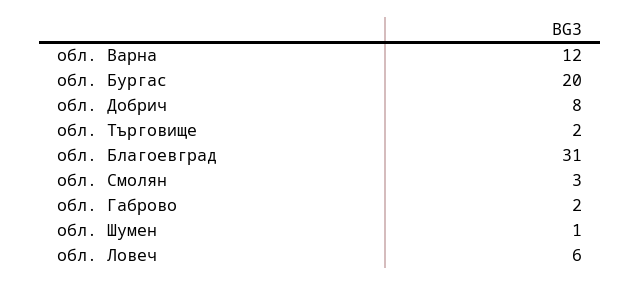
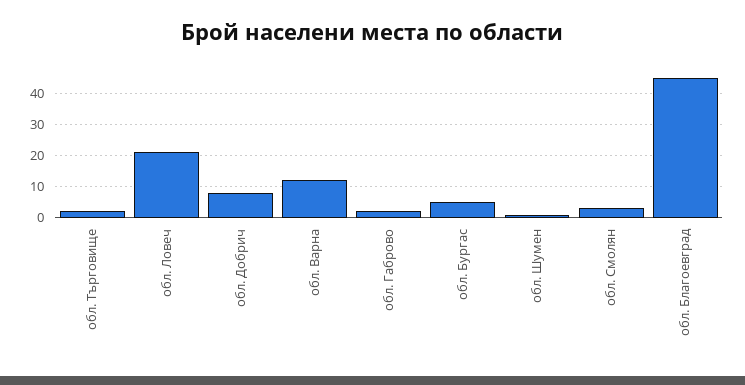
обл. Бургас: 20 -> 5
обл. Благоевград: 31 -> 45
обл. Ловеч: 6 -> 20

